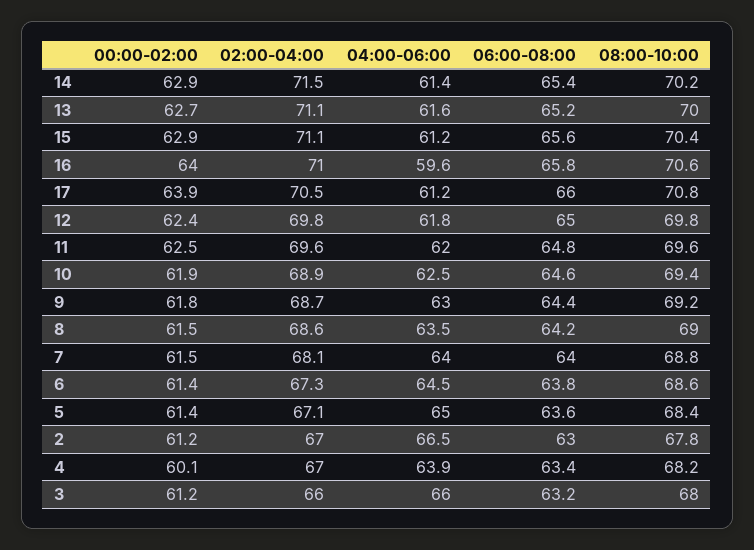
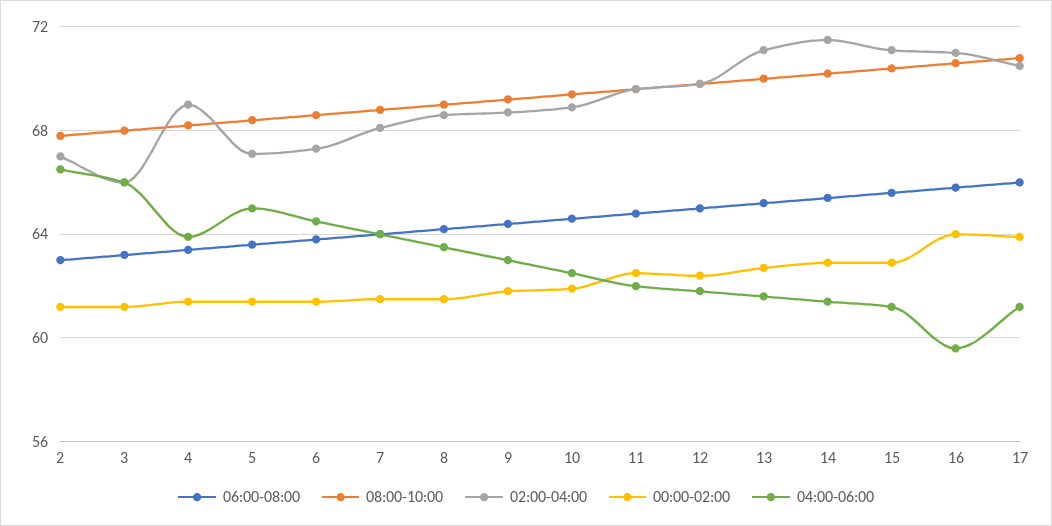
00:00-02:00, 4: 60.1 -> 61.5
02:00-04:00, 4: 67 -> 69

